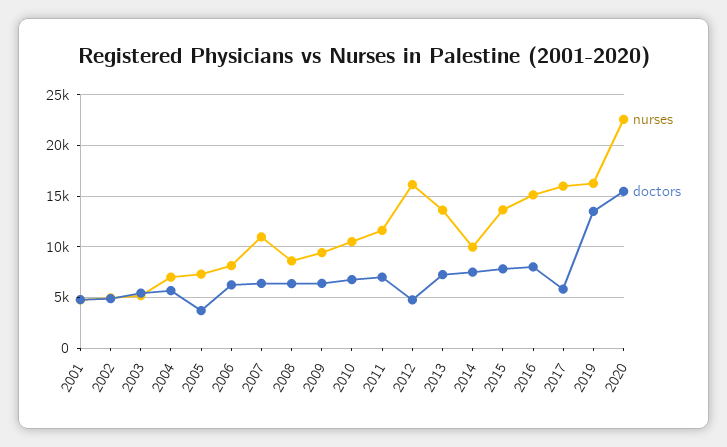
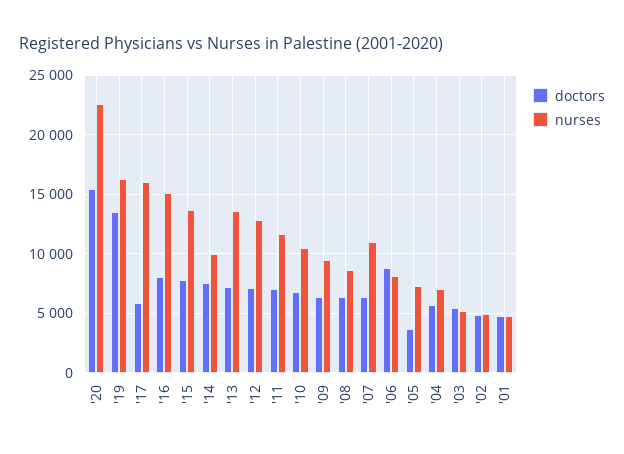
doctors, 2006: 6000 -> 9000
nurses, 2012: 16000 -> 13000
doctors, 2012: 5000 -> 7000

